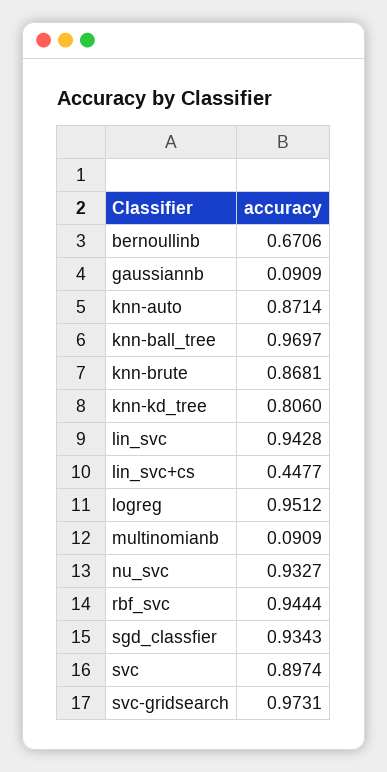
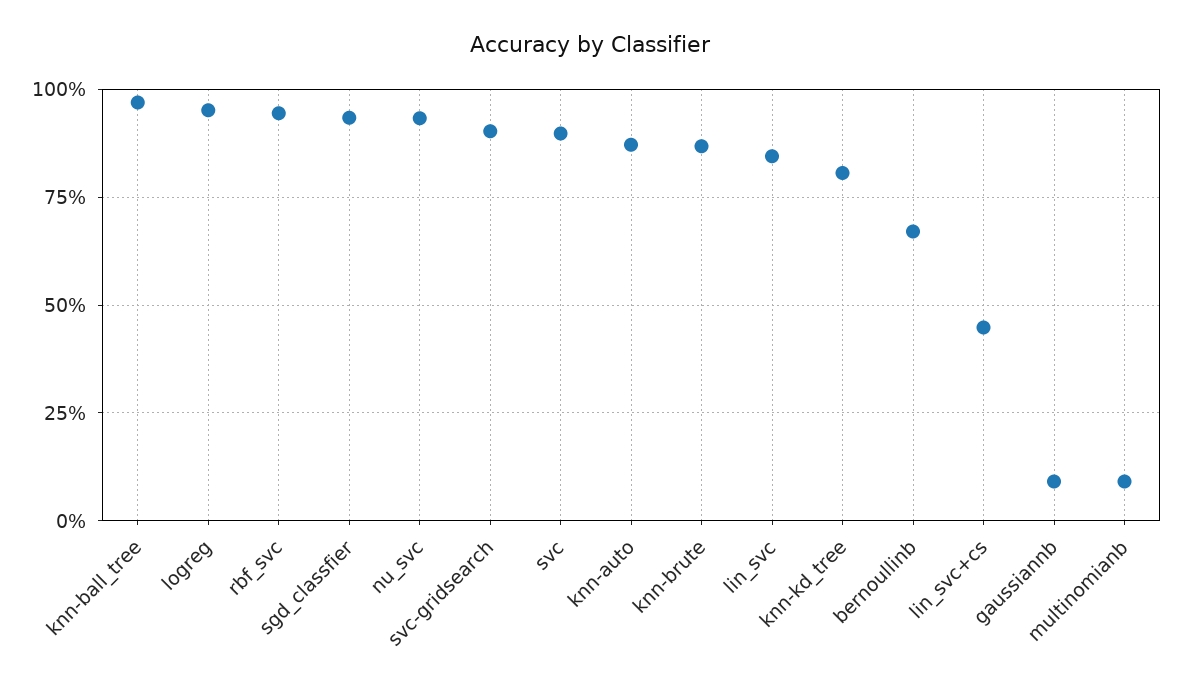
lin_svc: 0.9428 -> 0.85
svc-gridsearch: 0.9731 -> 0.9

